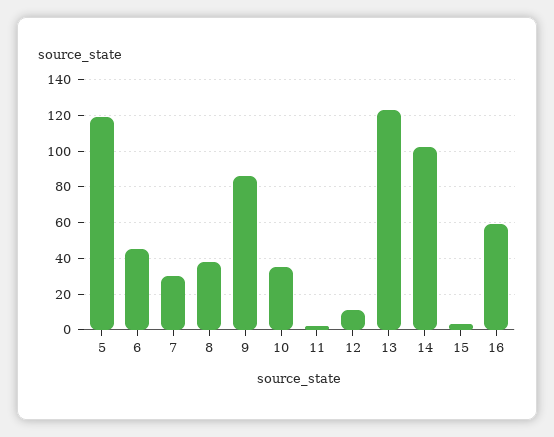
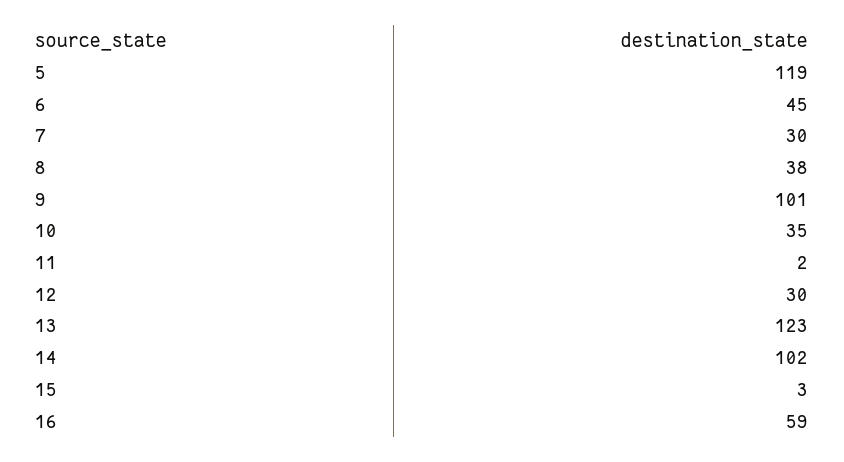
9: 85 -> 101
12: 10 -> 30

